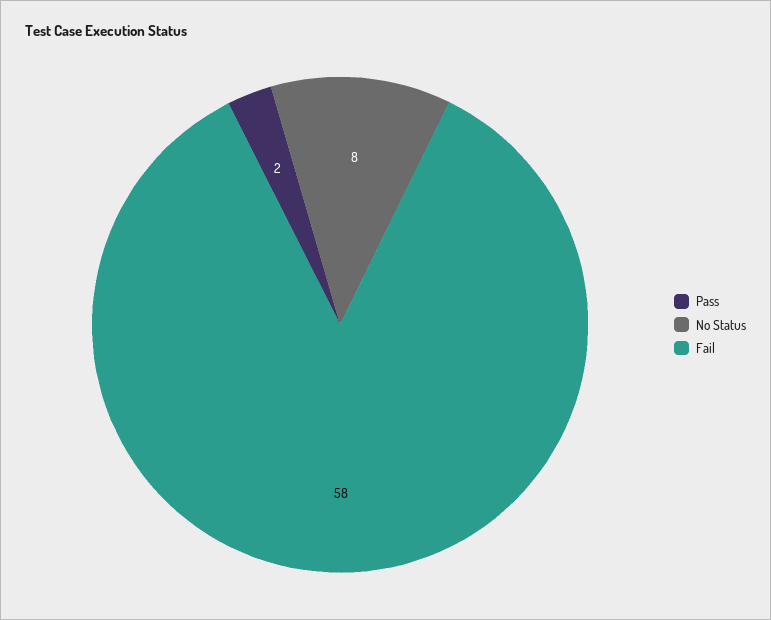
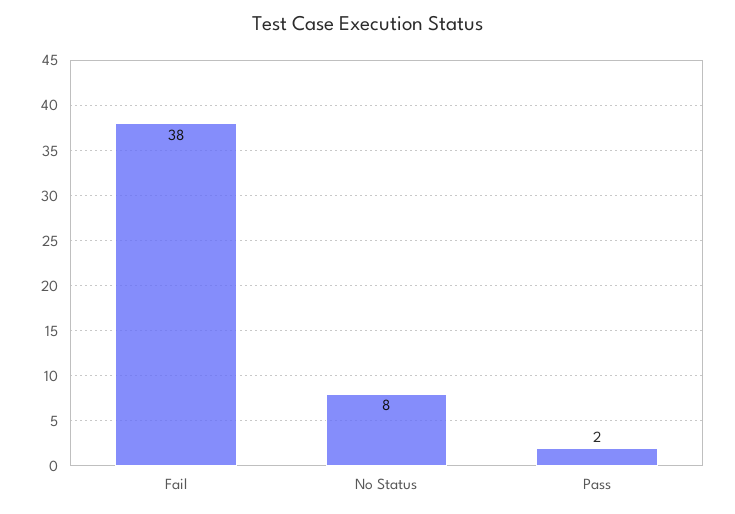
Fail: 58 -> 38

